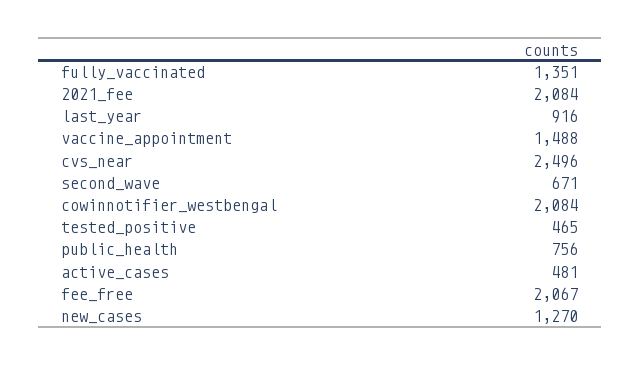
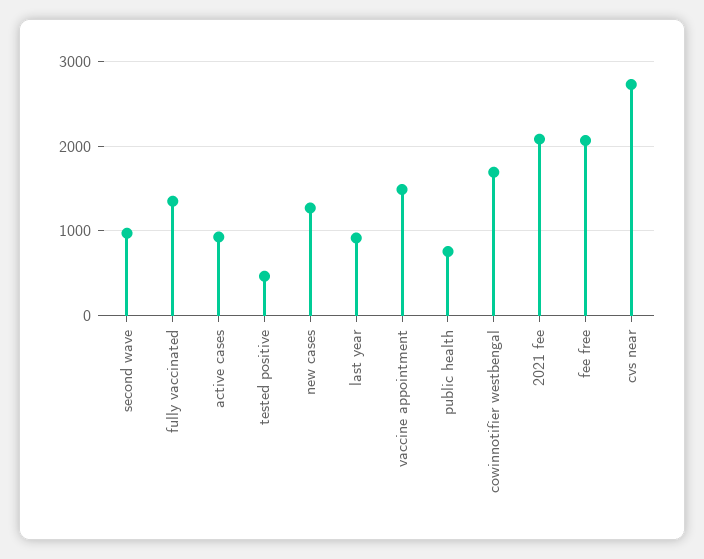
cvs_near: 2496 -> 2700
second_wave: 671 -> 1000
cowinnotifier_westbengal: 2084 -> 1700
active_cases: 481 -> 900

